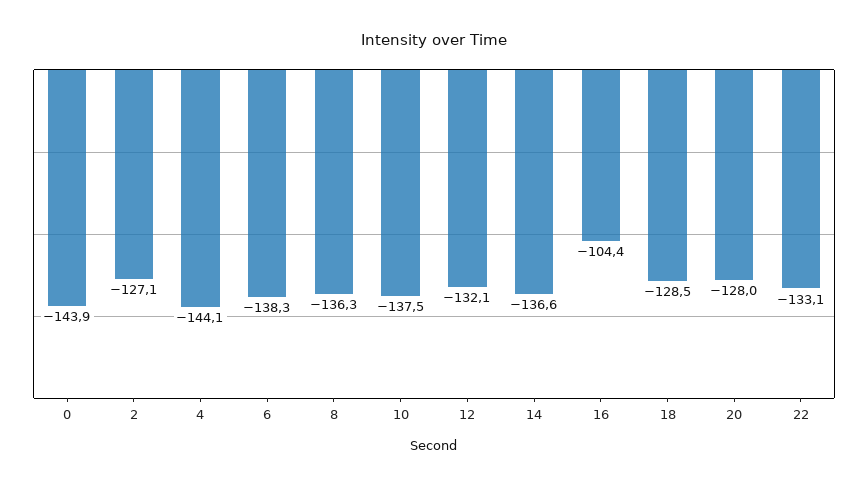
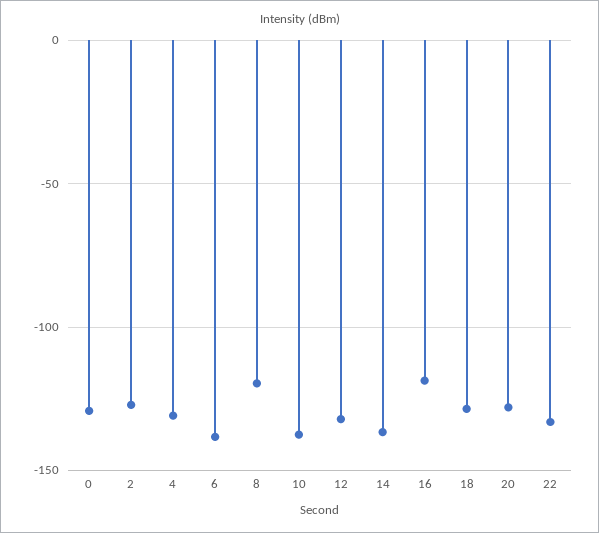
0: -143.9 -> -130
4: -144.1 -> -130
8: -136.3 -> -120
16: -104.4 -> -120

